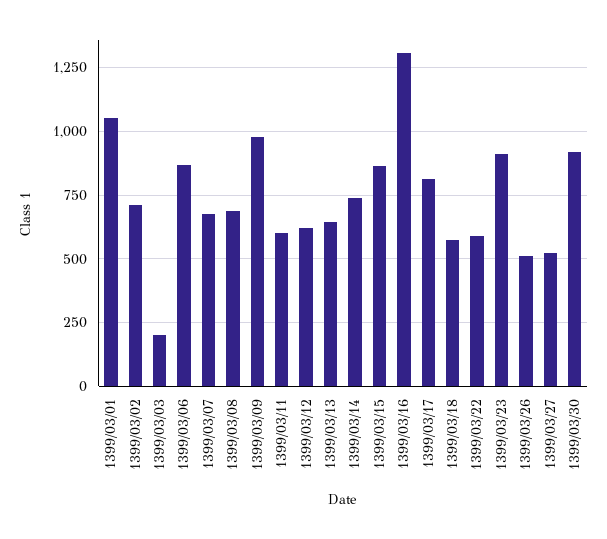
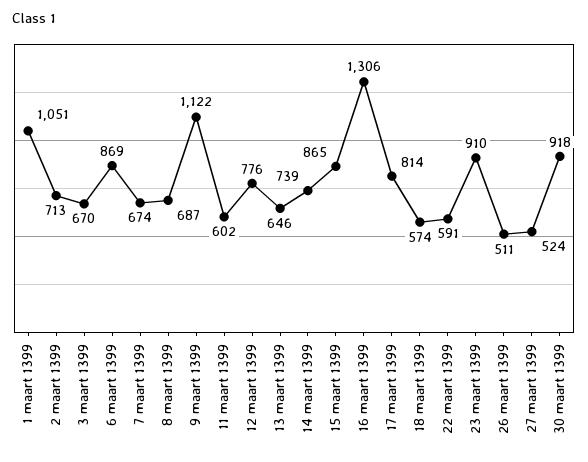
1399/03/03: 200 -> 670
1399/03/09: 975 -> 1122
1399/03/12: 625 -> 776

